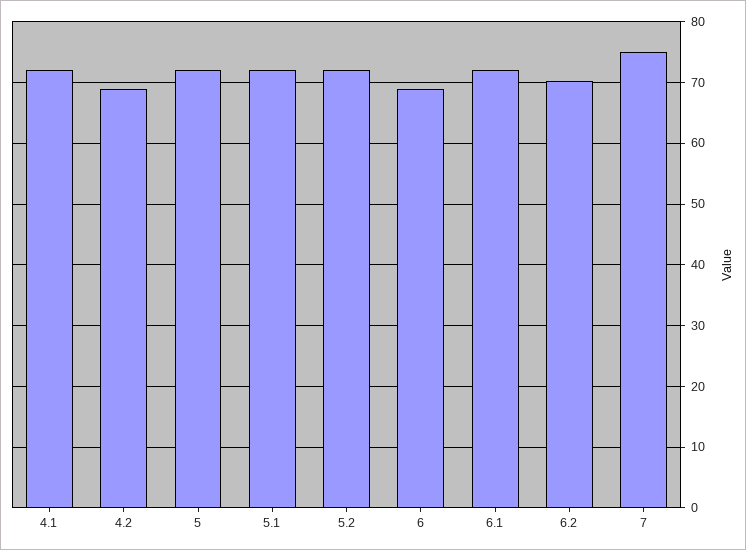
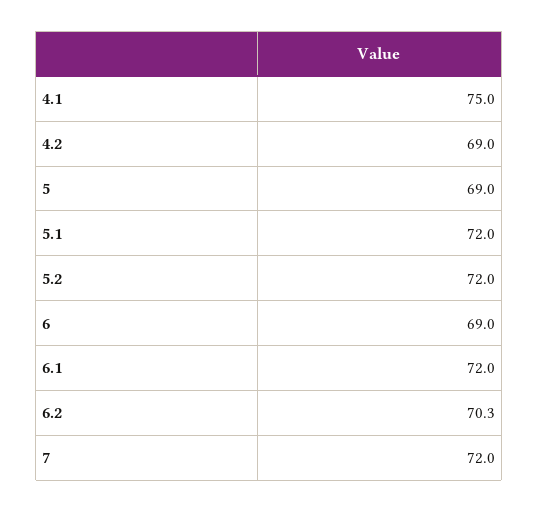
4.1: 72 -> 75
5: 72 -> 69
7: 75 -> 72

